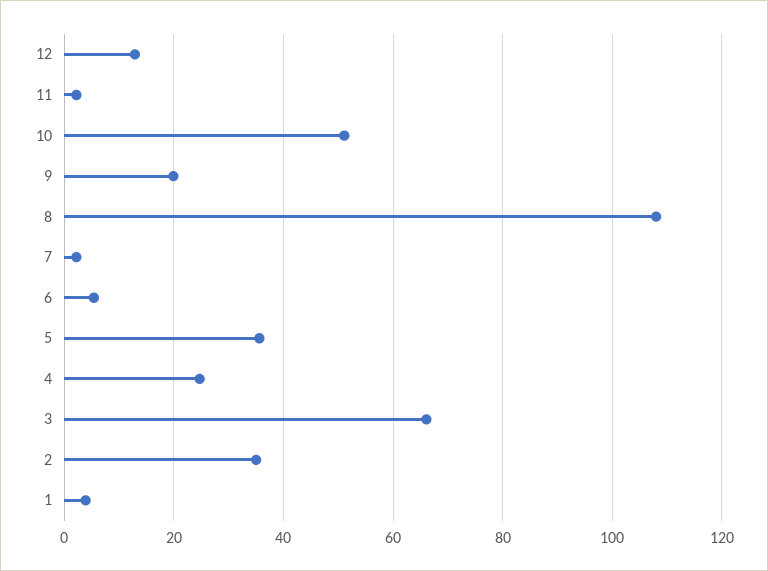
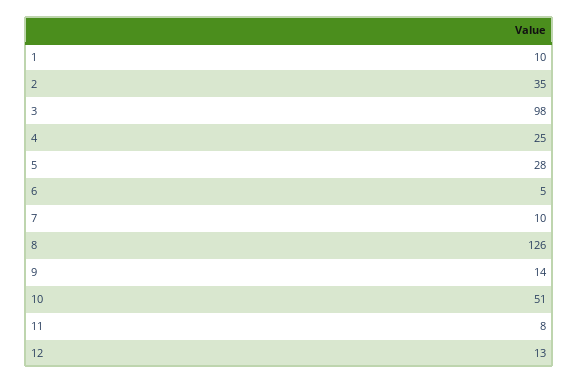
11: 2 -> 8
9: 20 -> 14
8: 108 -> 126
7: 2 -> 10
5: 36 -> 28
3: 66 -> 98
1: 4 -> 10

